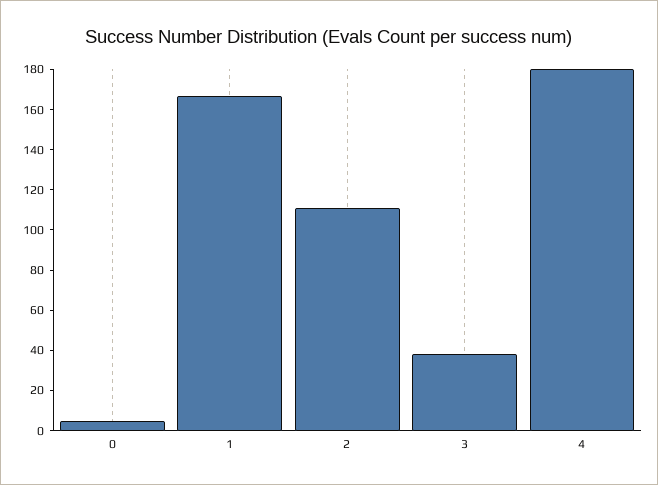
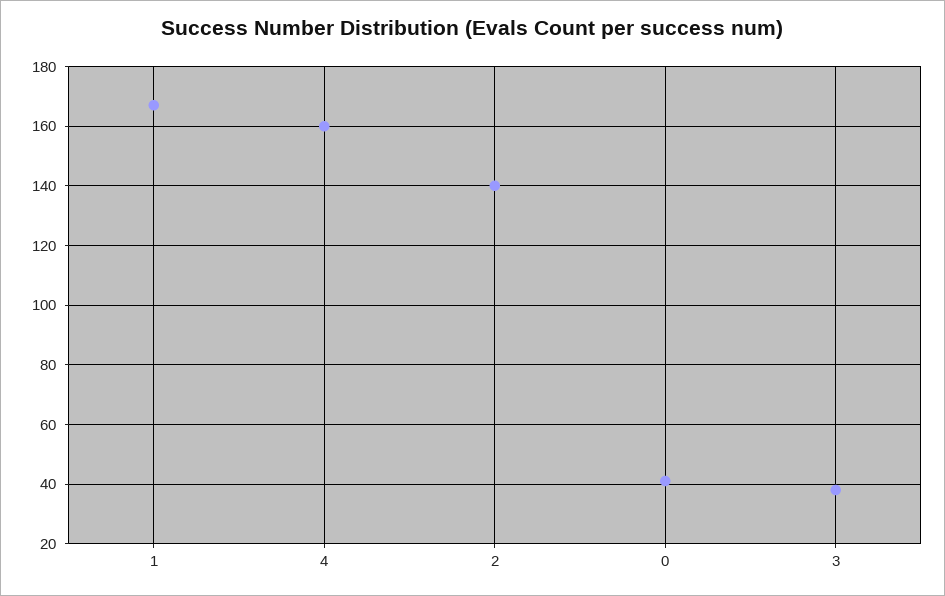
0: 5 -> 40
2: 110 -> 140
4: 180 -> 160

